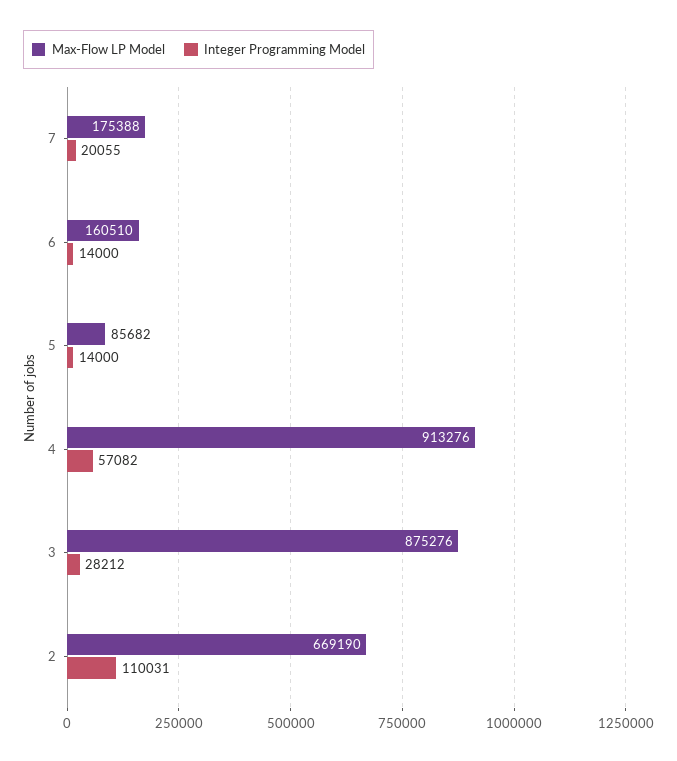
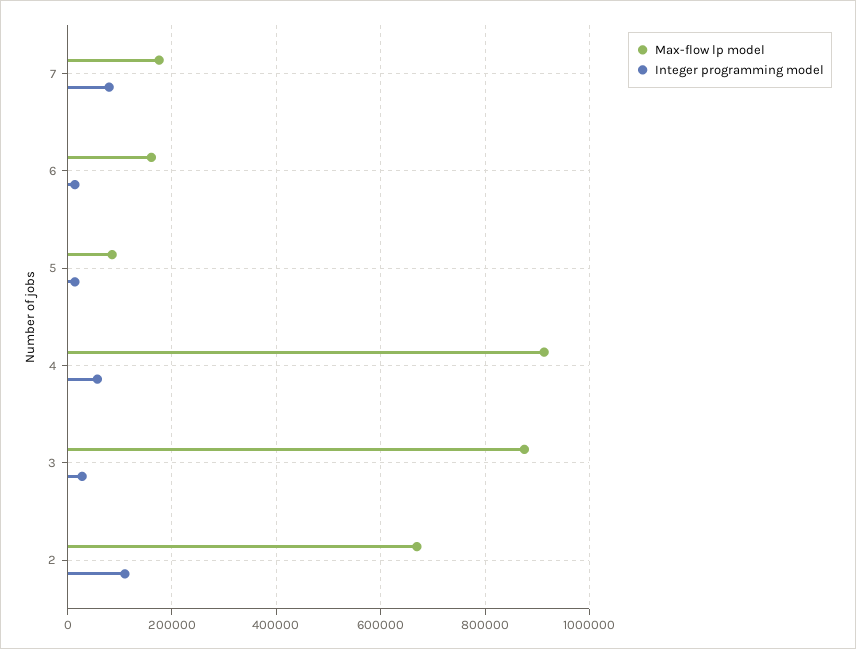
Integer Programming Model, 7: 20055 -> 80000

